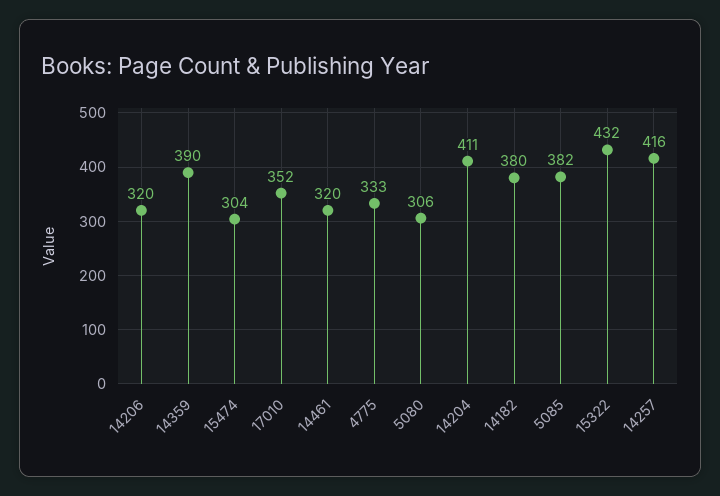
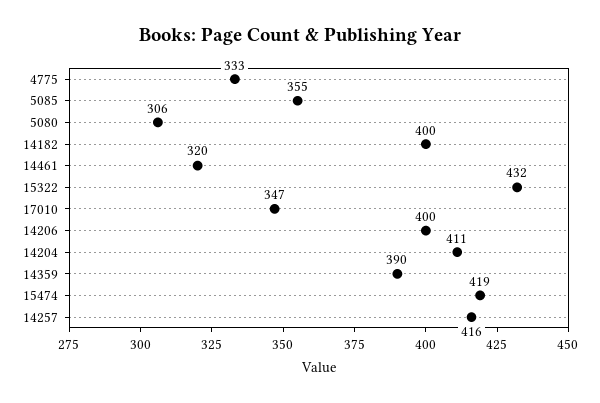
14206: 320 -> 400
15474: 304 -> 419
17010: 352 -> 347
14182: 380 -> 400
5085: 382 -> 355

